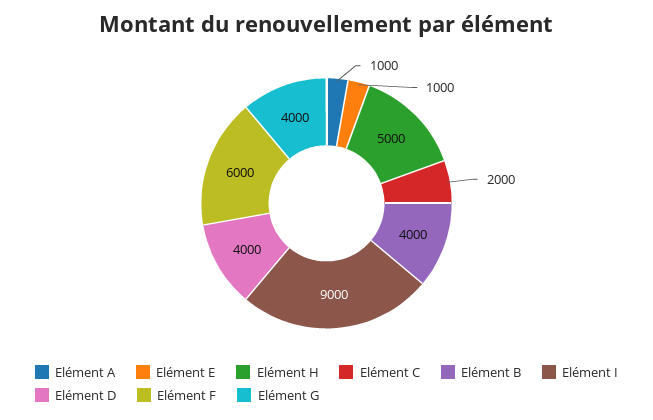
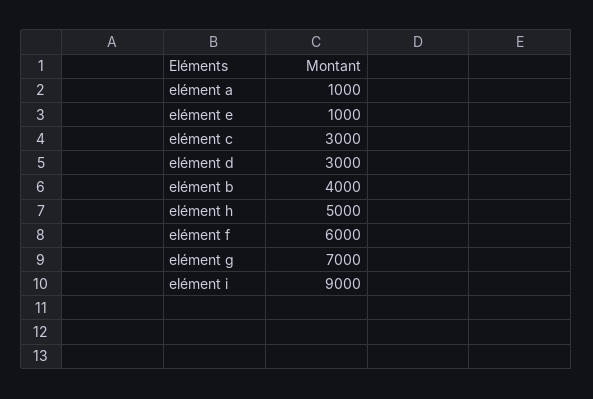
Elément C: 2000 -> 3000
Elément D: 4000 -> 3000
Elément G: 4000 -> 7000

